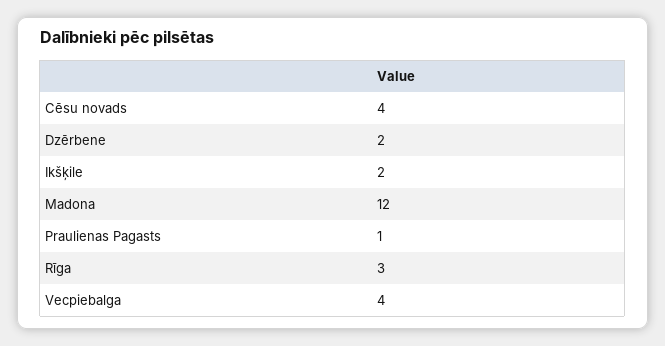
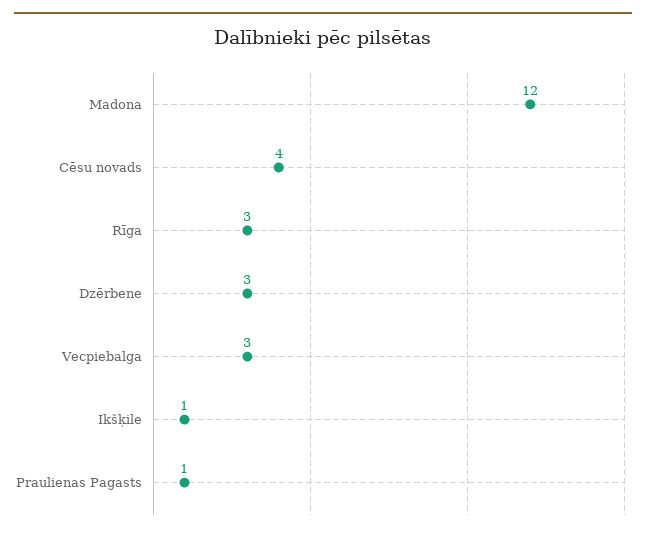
Dzērbene: 2 -> 3
Ikšķile: 2 -> 1
Vecpiebalga: 4 -> 3

